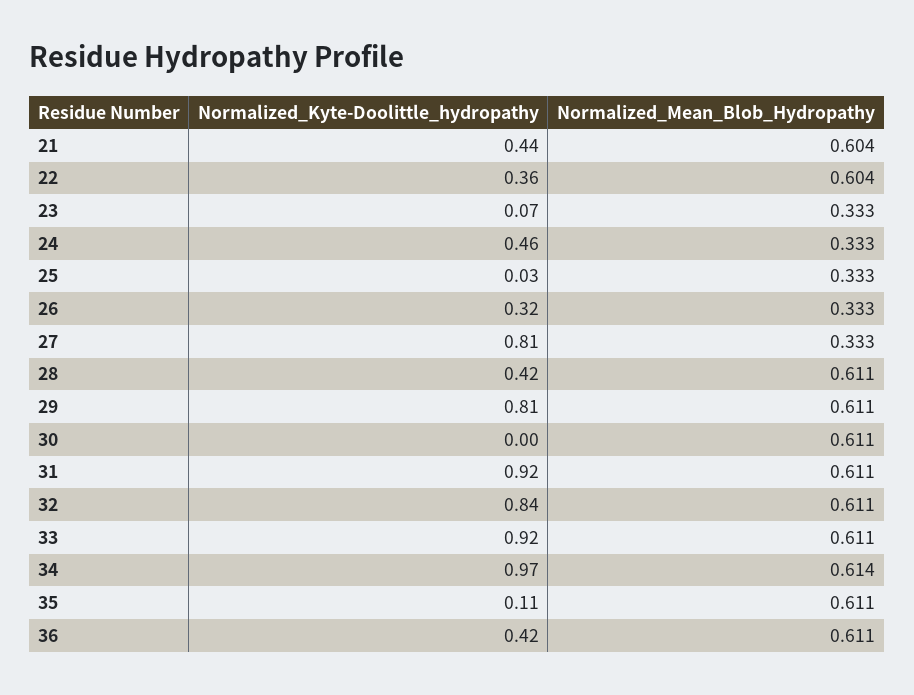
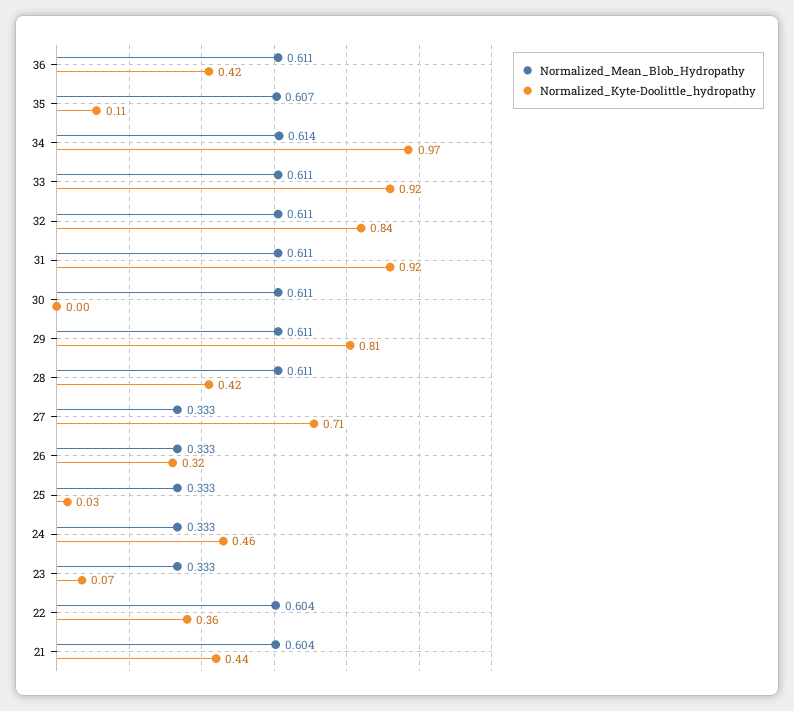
Normalized_Kyte-Doolittle_hydropathy, 27: 0.81 -> 0.71
Normalized_Mean_Blob_Hydropathy, 35: 0.611 -> 0.607

